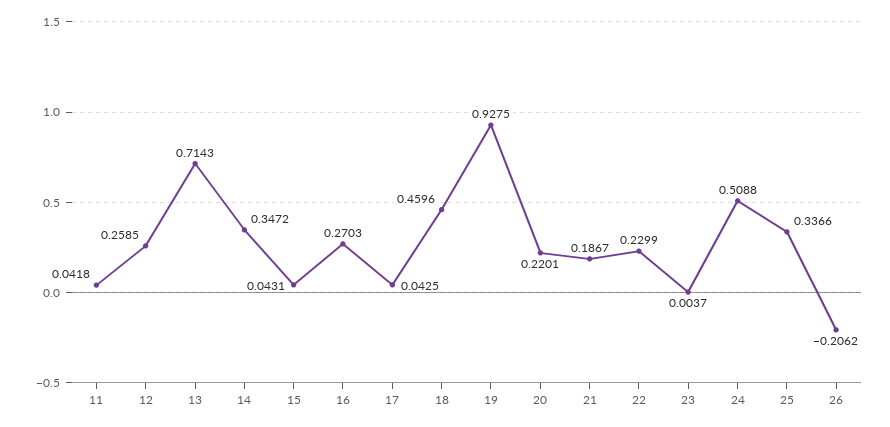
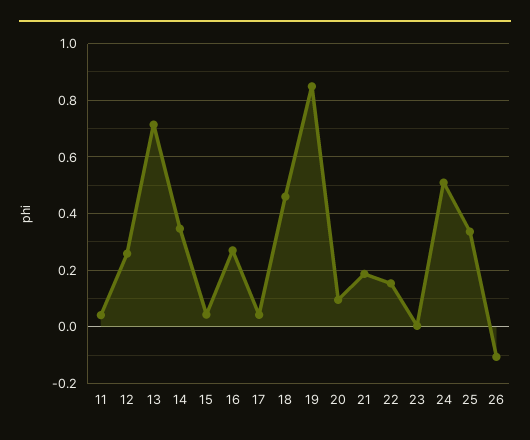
19: 0.9275 -> 0.85
20: 0.2201 -> 0.1
22: 0.2299 -> 0.15
26: -0.2062 -> -0.1

